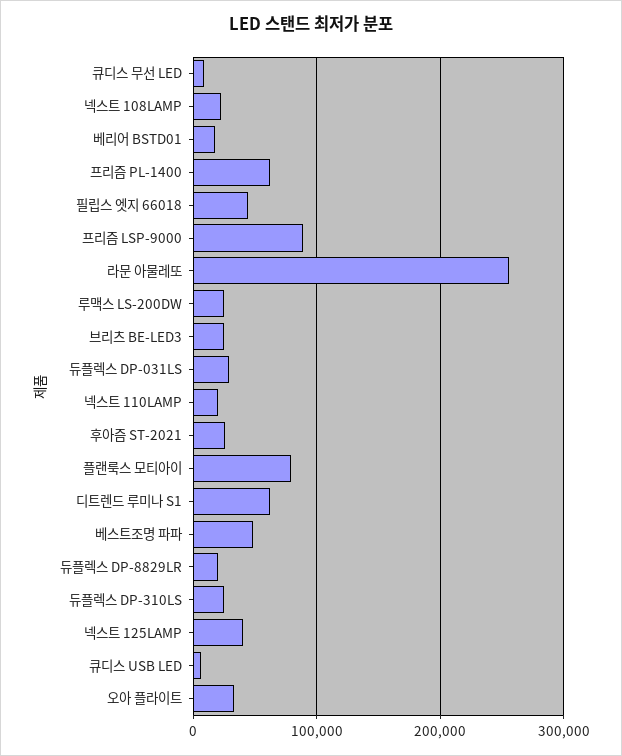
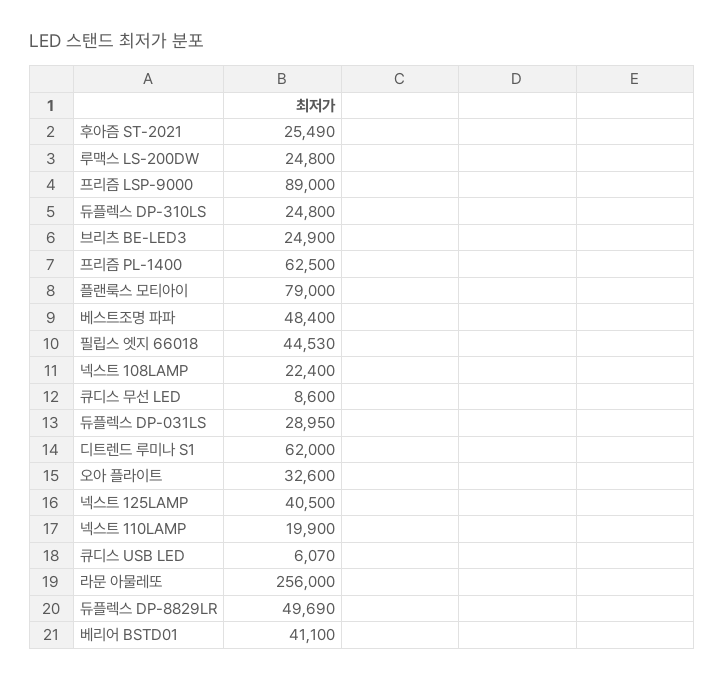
베리어 BSTD01: 20000 -> 41100
듀플렉스 DP-8829LR: 20000 -> 49690

